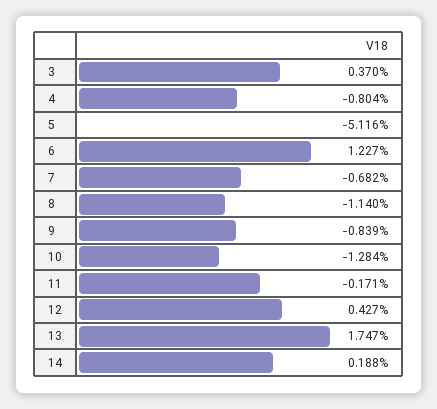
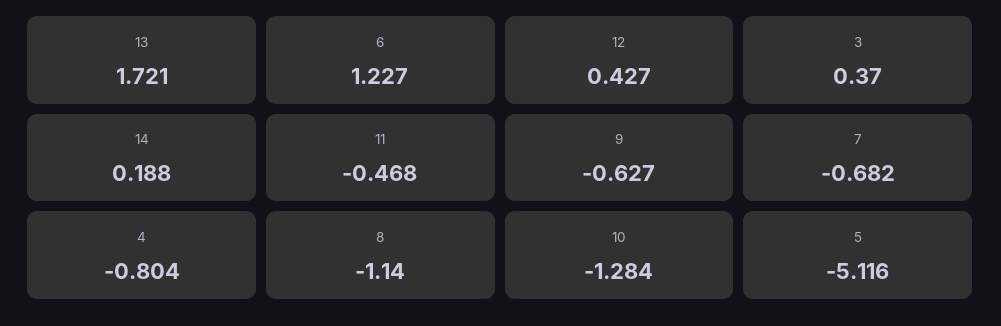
9: -0.839 -> -0.627
11: -0.171 -> -0.468
13: 1.747 -> 1.721

